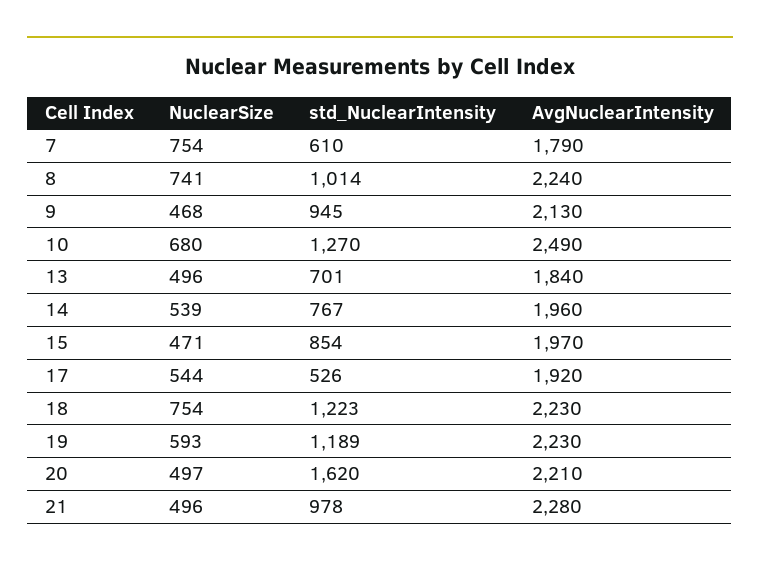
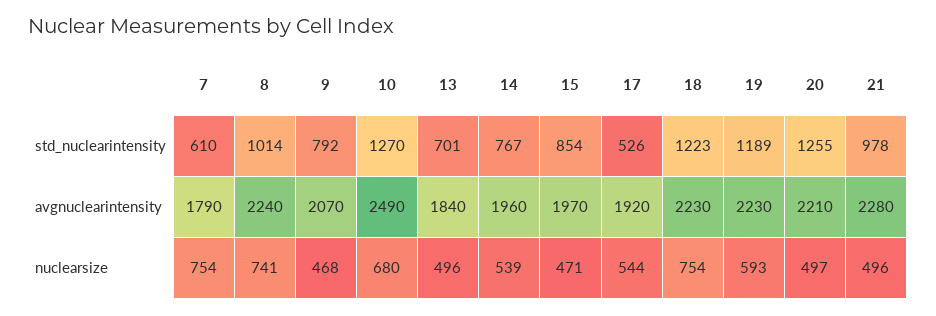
std_NuclearIntensity, 9: 945 -> 792
AvgNuclearIntensity, 9: 2130 -> 2070
std_NuclearIntensity, 20: 1620 -> 1255

